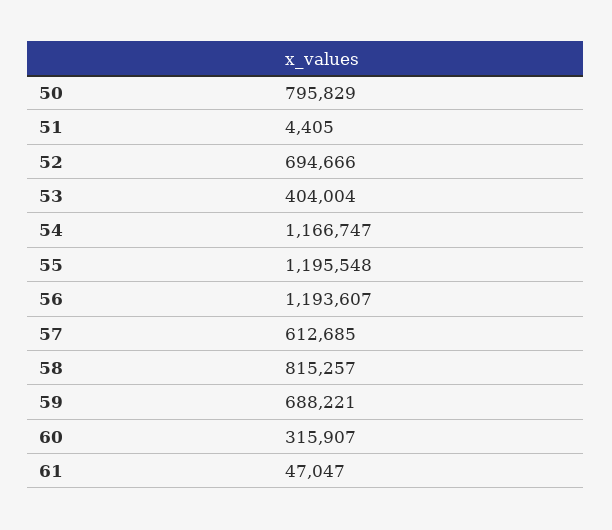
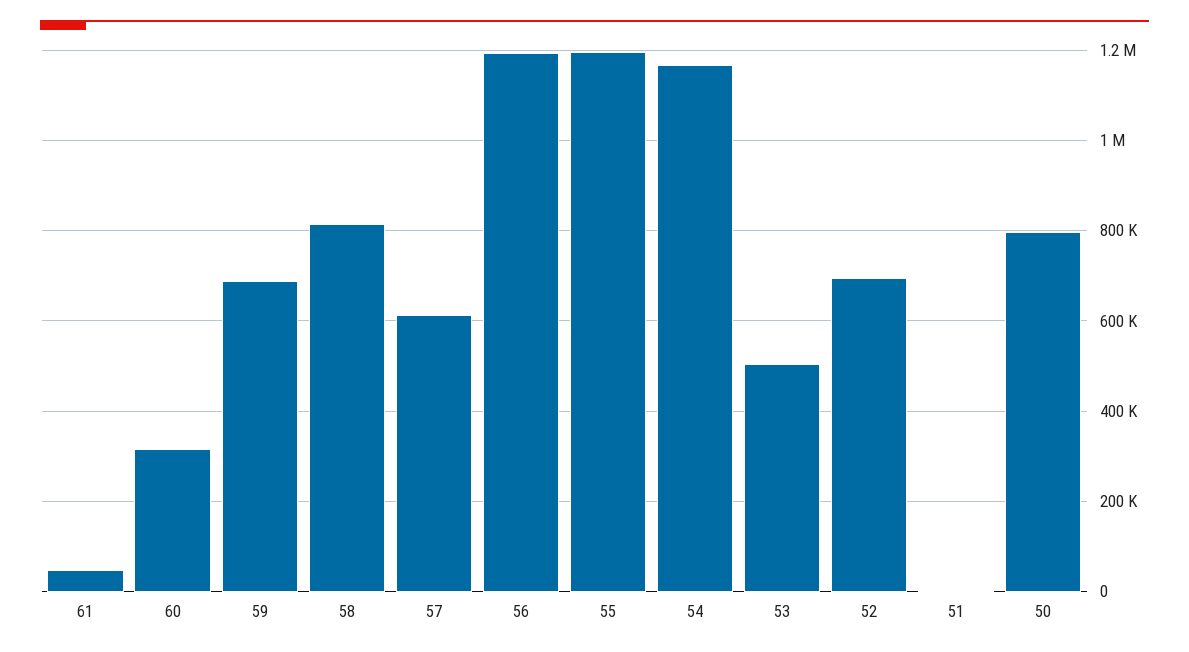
53: 404004 -> 500000

